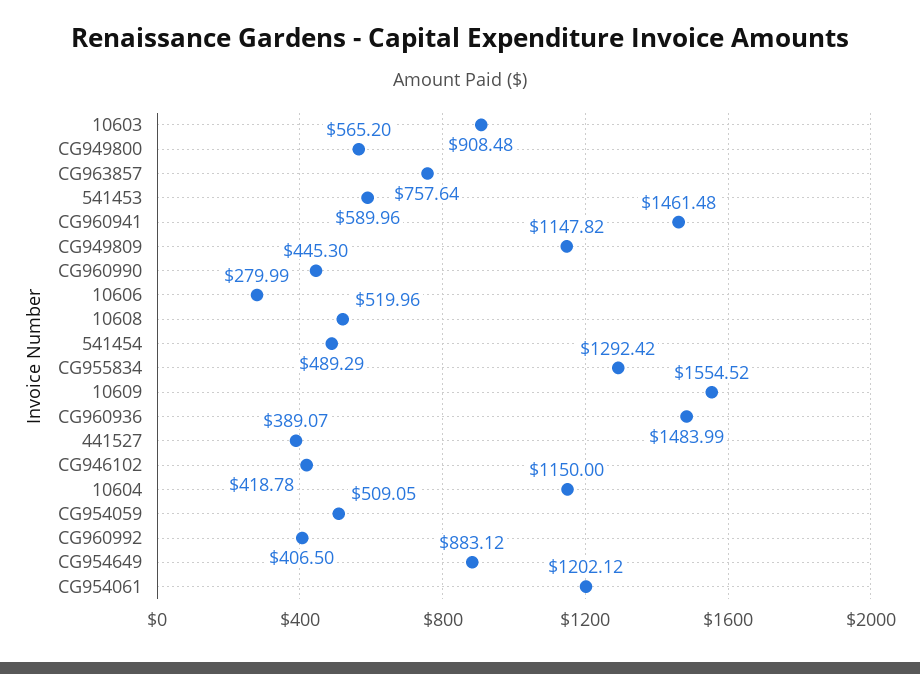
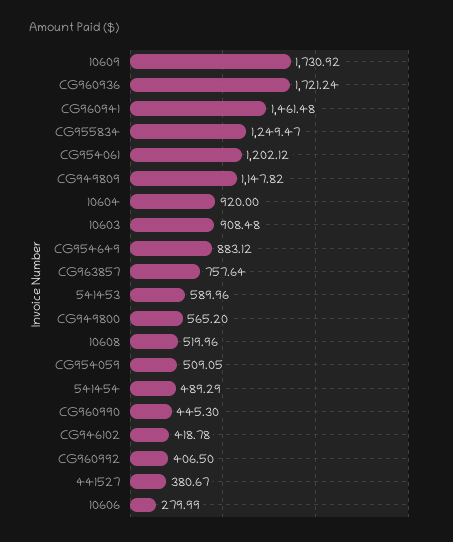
CG955834: 1292.42 -> 1249.47
10609: 1554.52 -> 1730.92
CG960936: 1483.99 -> 1721.24
441527: 389.07 -> 380.67
10604: 1150 -> 920

